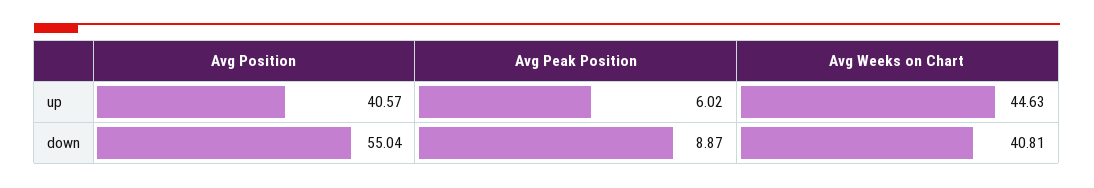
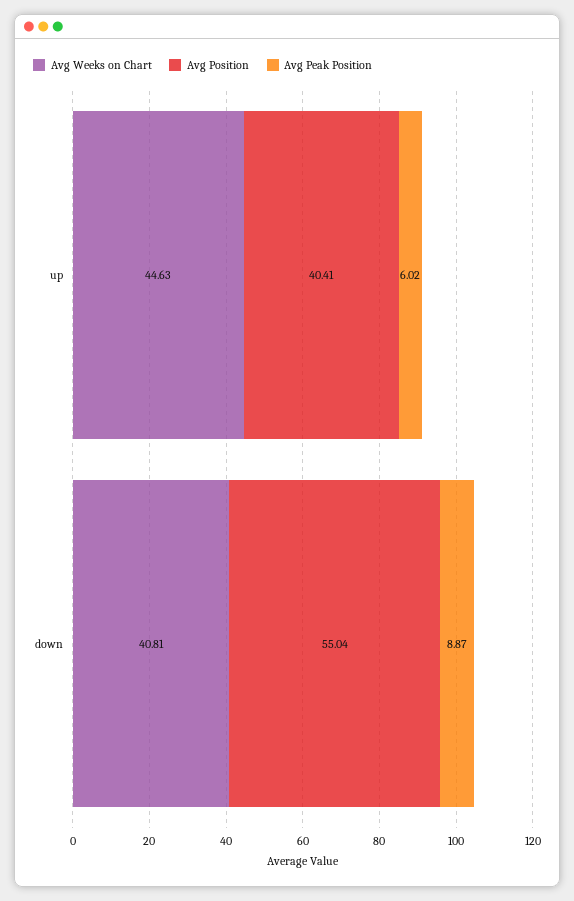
Avg Position, up: 40.57 -> 40.41

